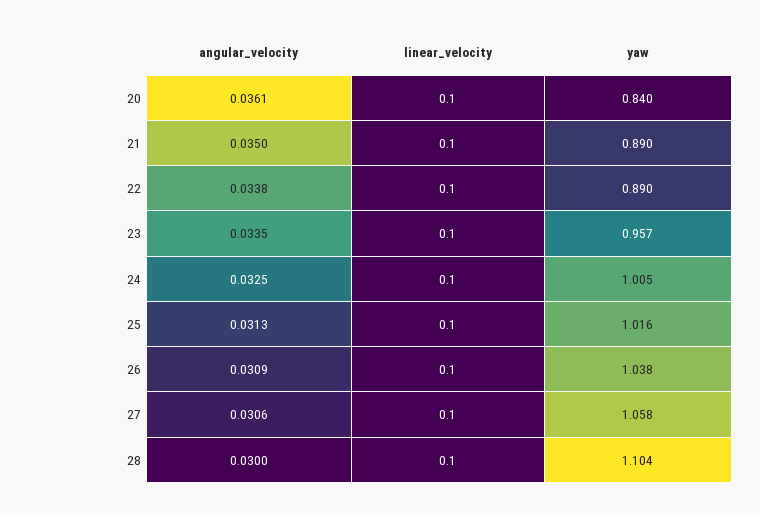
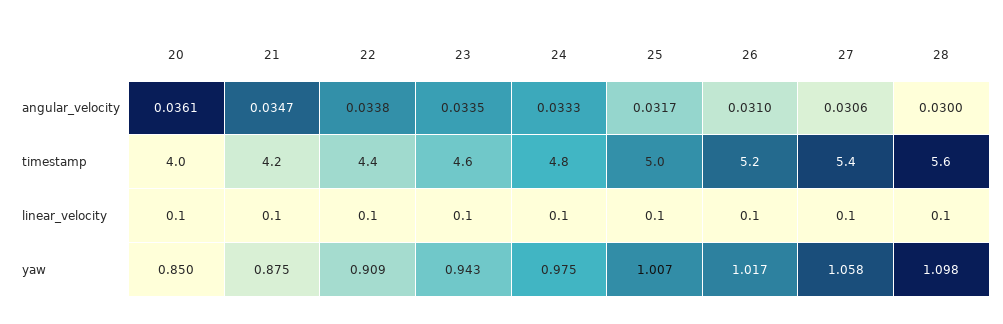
yaw, 20: 0.84 -> 0.85
angular_velocity, 21: 0.035 -> 0.0347
yaw, 21: 0.89 -> 0.875
yaw, 22: 0.89 -> 0.909
yaw, 23: 0.957 -> 0.943
angular_velocity, 24: 0.0325 -> 0.0333
yaw, 24: 1.005 -> 0.975
angular_velocity, 25: 0.0313 -> 0.0317
yaw, 25: 1.016 -> 1.007
angular_velocity, 26: 0.0309 -> 0.031
yaw, 26: 1.038 -> 1.017
yaw, 28: 1.104 -> 1.098
timestamp, 20: none -> 4
timestamp, 21: none -> 4.2
timestamp, 22: none -> 4.4
timestamp, 23: none -> 4.6
timestamp, 24: none -> 4.8
timestamp, 25: none -> 5
timestamp, 26: none -> 5.2
timestamp, 27: none -> 5.4
timestamp, 28: none -> 5.6

